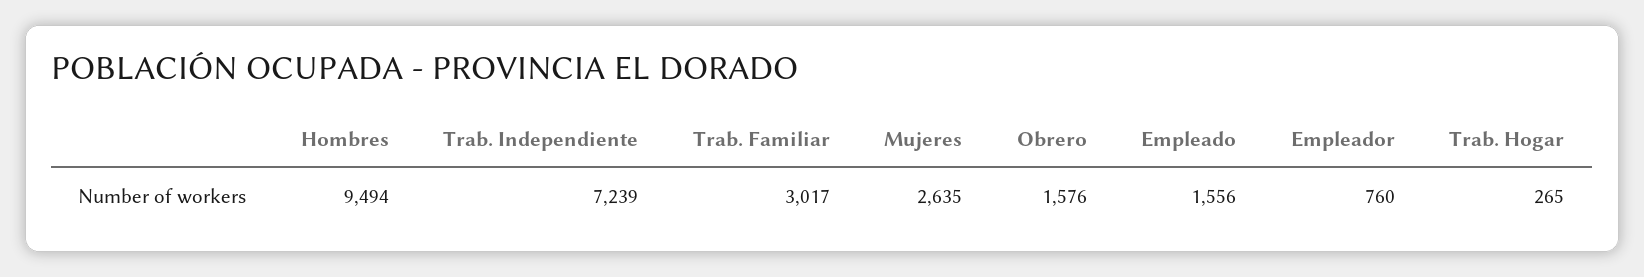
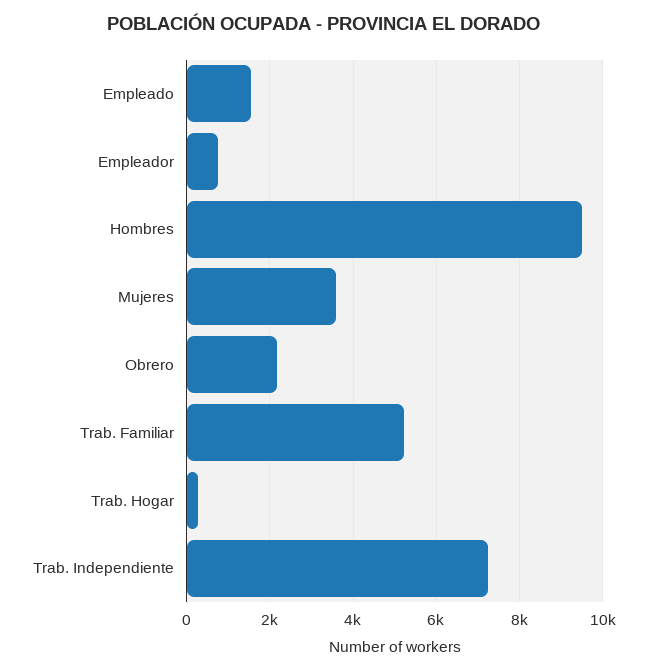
Trab. Familiar: 3017 -> 5200
Mujeres: 2635 -> 3600
Obrero: 1576 -> 2200

